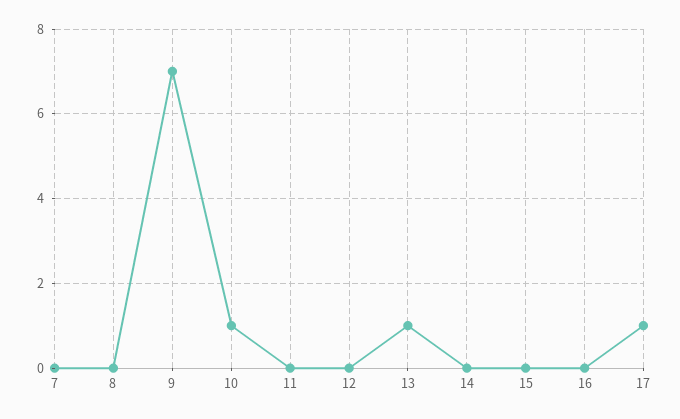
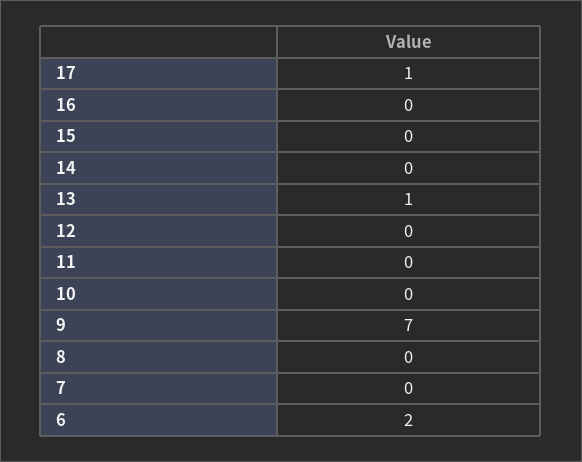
10: 1 -> 0
6: none -> 2

